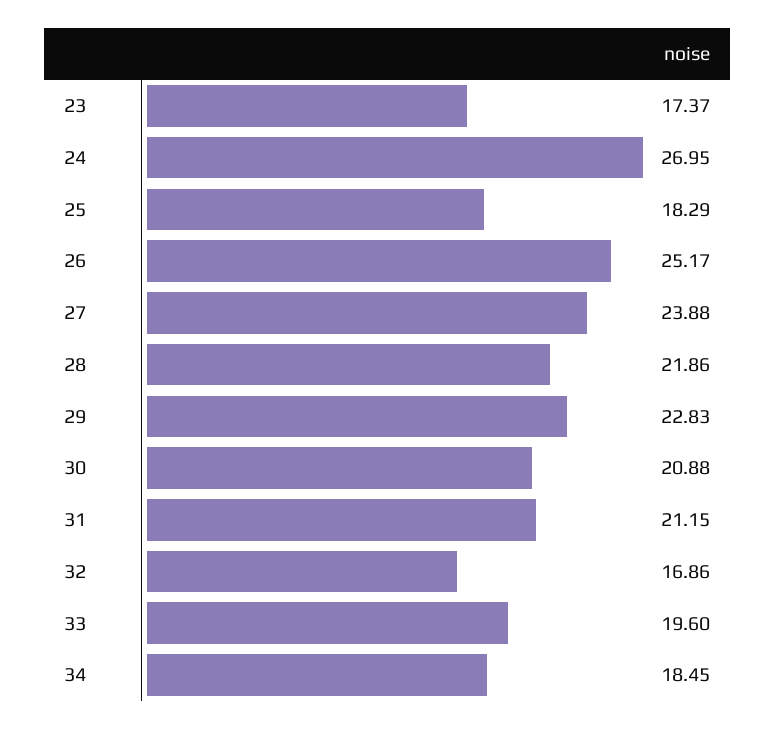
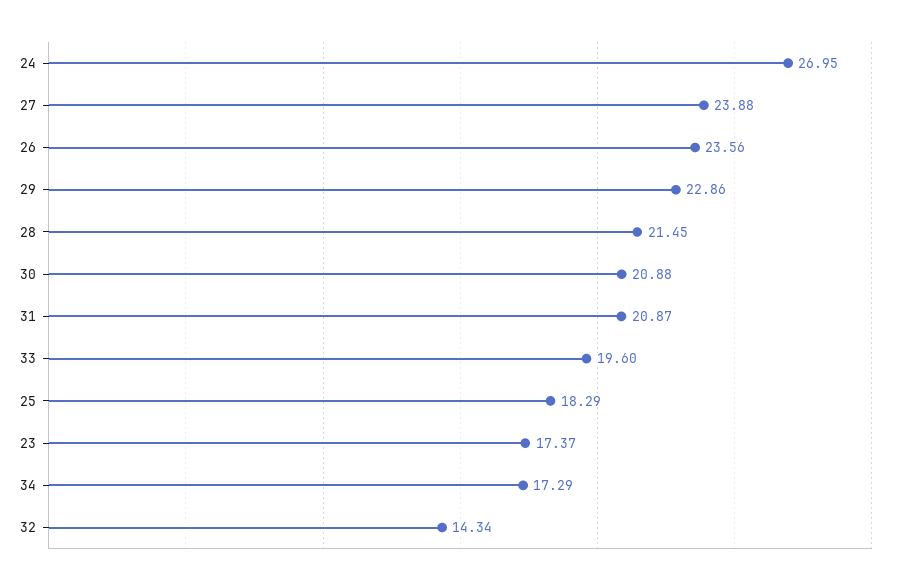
26: 25.17 -> 23.56
28: 21.86 -> 21.45
29: 22.83 -> 22.86
31: 21.15 -> 20.87
32: 16.86 -> 14.34
34: 18.45 -> 17.29

